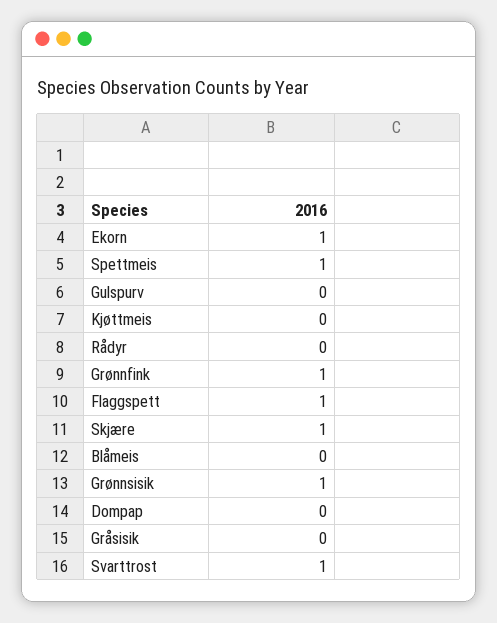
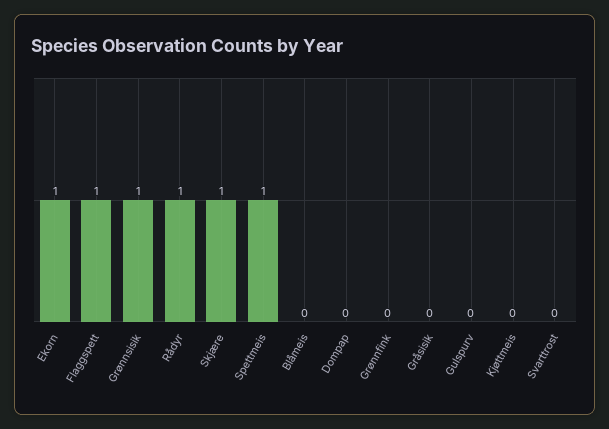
Rådyr: 0 -> 1
Grønnfink: 1 -> 0
Svarttrost: 1 -> 0

